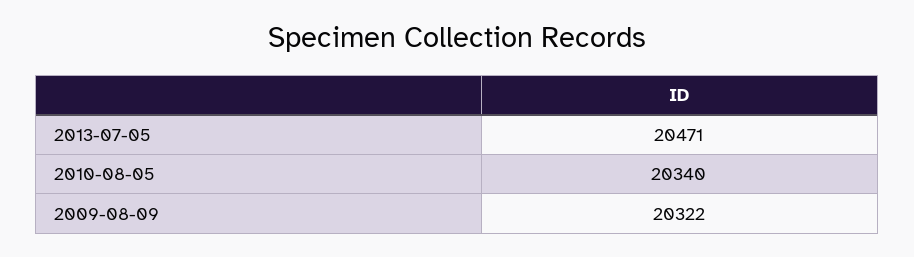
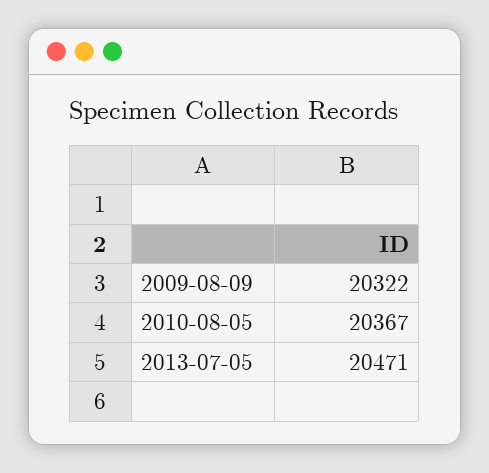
2010-08-05: 20340 -> 20367

